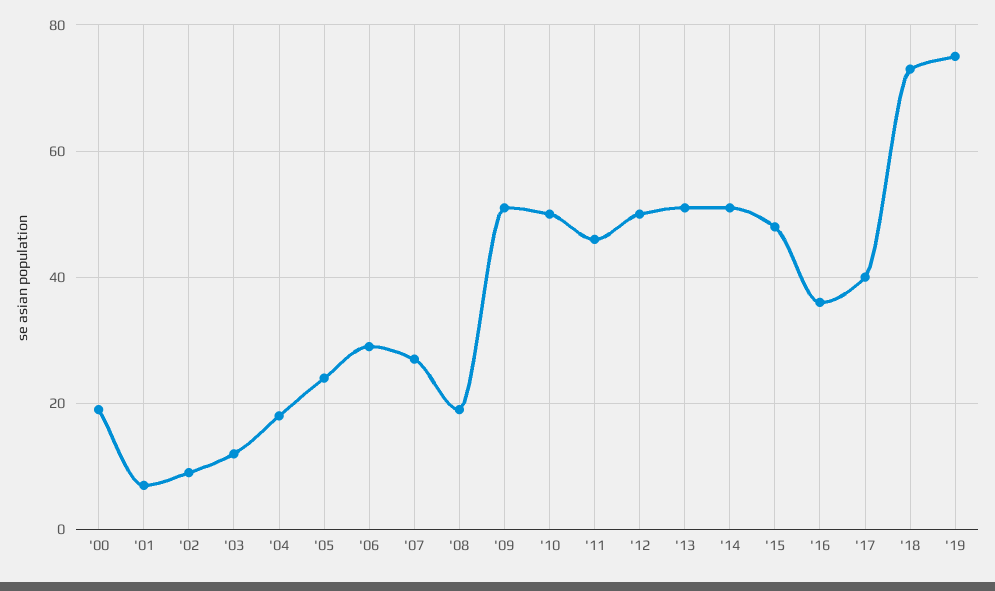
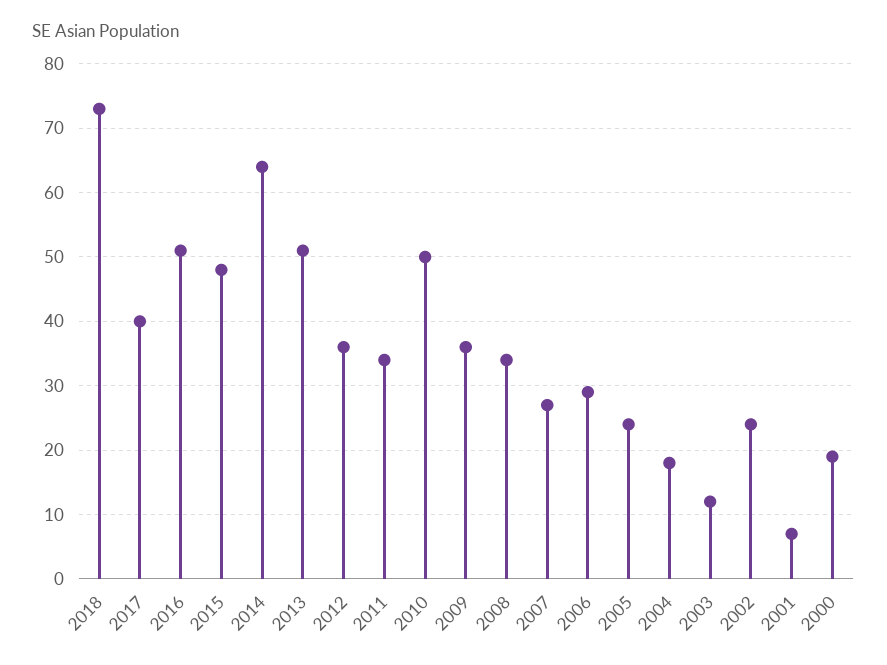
'02: 10 -> 24
'08: 20 -> 34
'09: 50 -> 36
'11: 45 -> 34
'12: 50 -> 36
'14: 50 -> 64
'16: 35 -> 51
'19: 75 -> none

